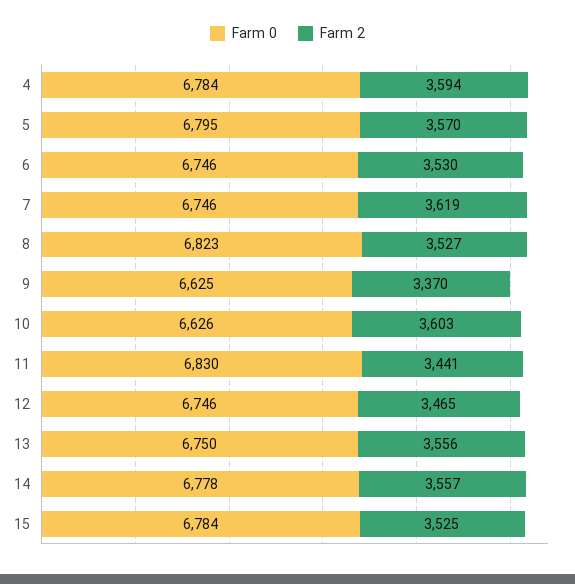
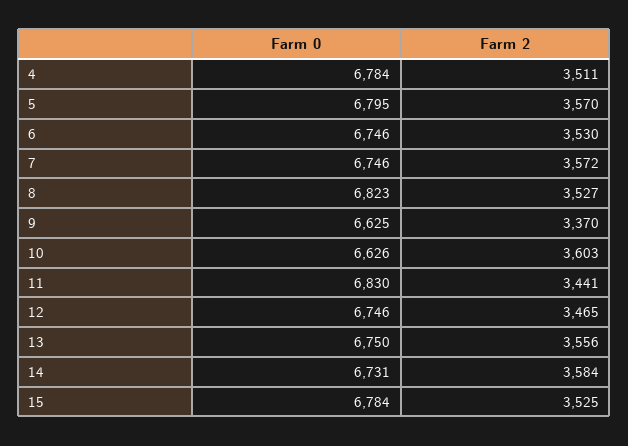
Farm 2, 4: 3594 -> 3511
Farm 2, 7: 3619 -> 3572
Farm 0, 14: 6778 -> 6731
Farm 2, 14: 3557 -> 3584

